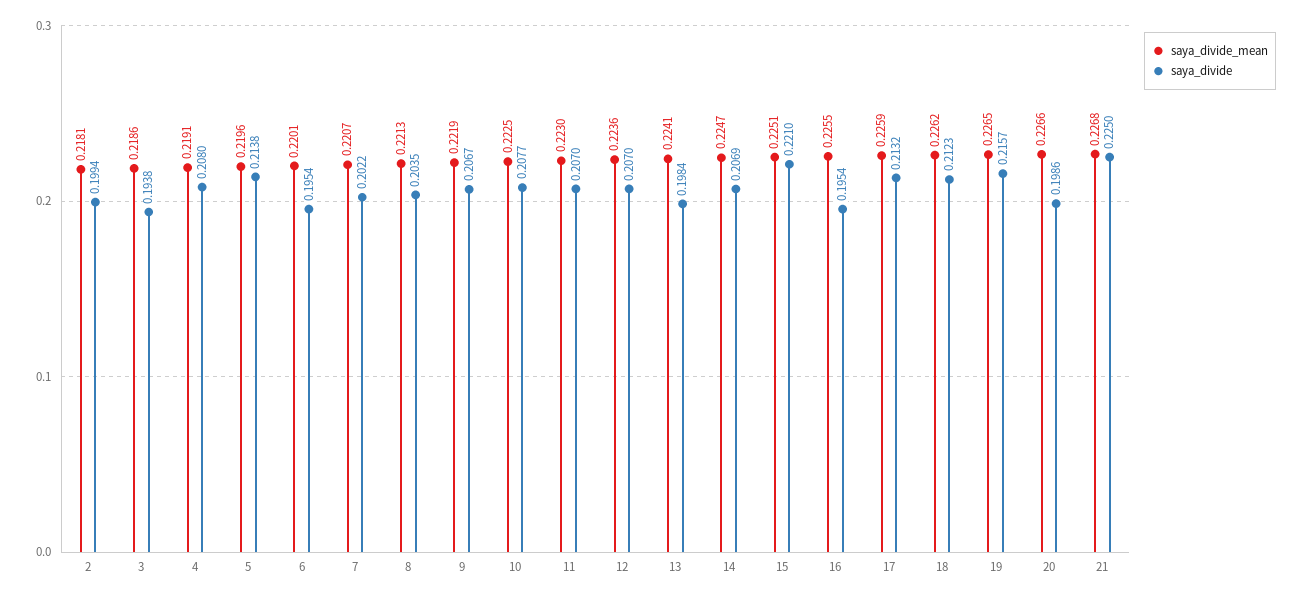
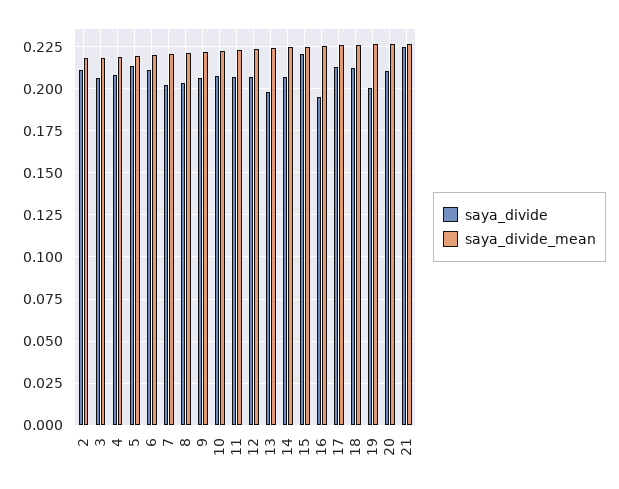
saya_divide, 2: 0.1994 -> 0.21
saya_divide, 3: 0.1938 -> 0.205
saya_divide, 6: 0.1954 -> 0.21
saya_divide, 19: 0.2157 -> 0.2
saya_divide, 20: 0.1986 -> 0.21

